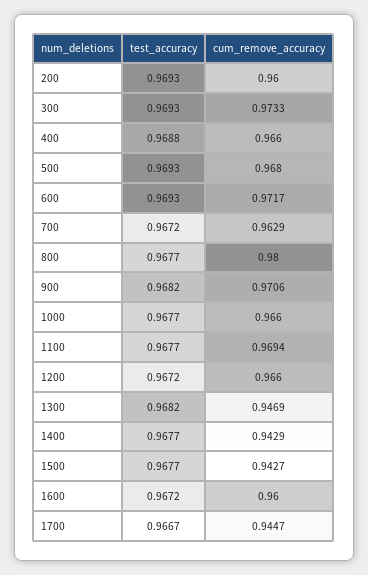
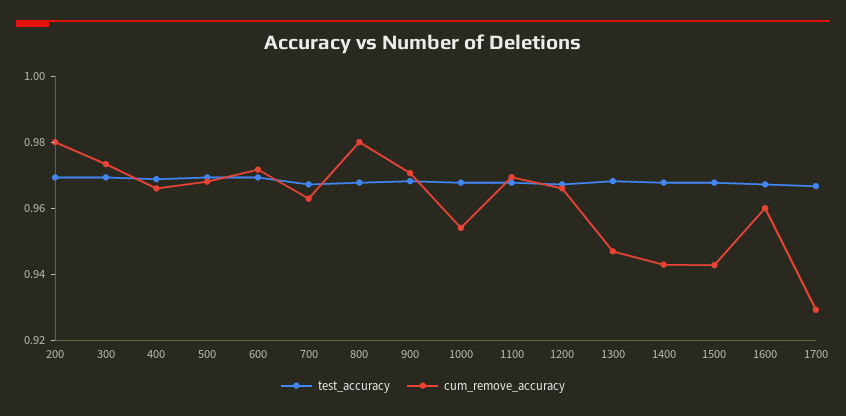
cum_remove_accuracy, 200: 0.96 -> 0.98
cum_remove_accuracy, 1000: 0.966 -> 0.955
cum_remove_accuracy, 1700: 0.9447 -> 0.93

